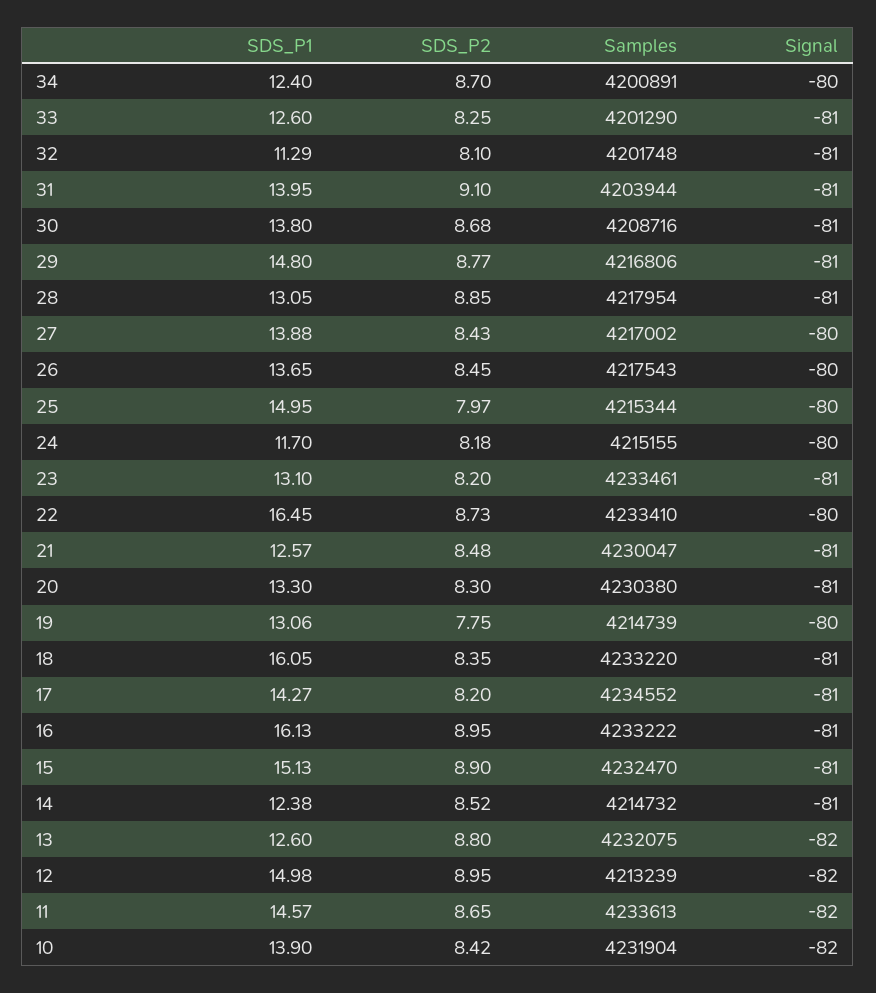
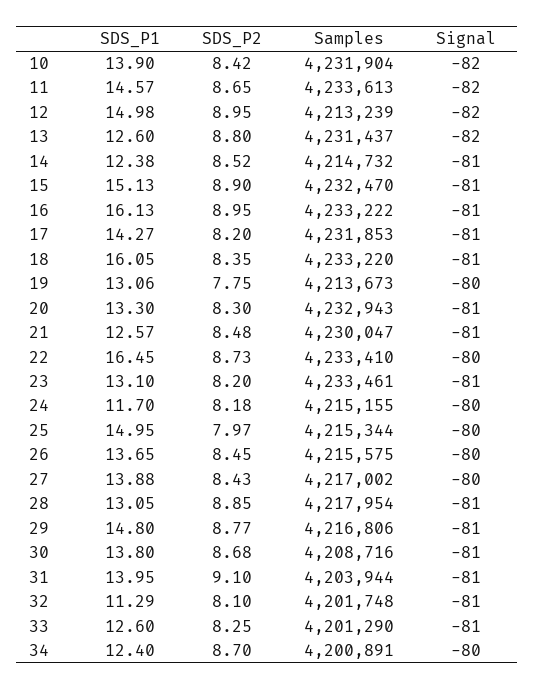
Samples, 26: 4217543 -> 4215575
Samples, 20: 4230380 -> 4232943
Samples, 19: 4214739 -> 4213673
Samples, 17: 4234552 -> 4231853
Samples, 13: 4232075 -> 4231437

